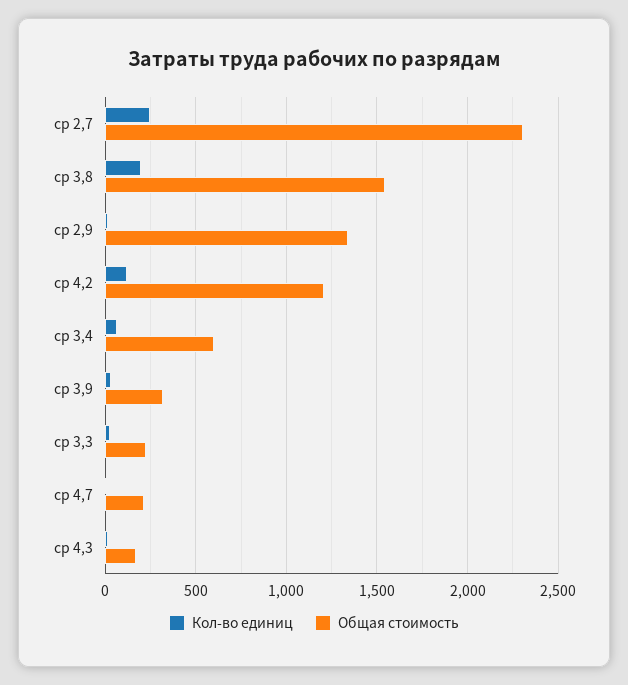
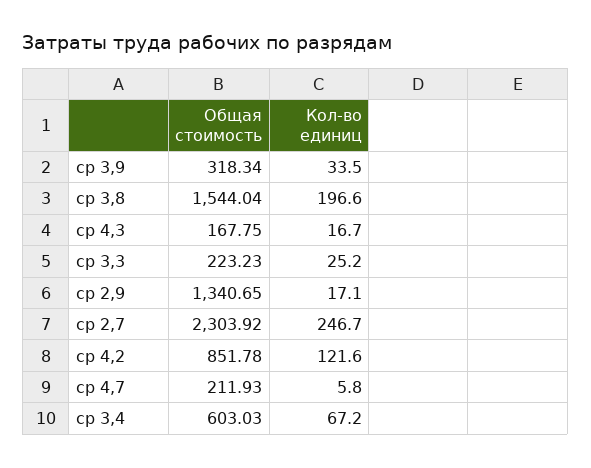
Общая стоимость, ср 4,2: 1200 -> 851.78

